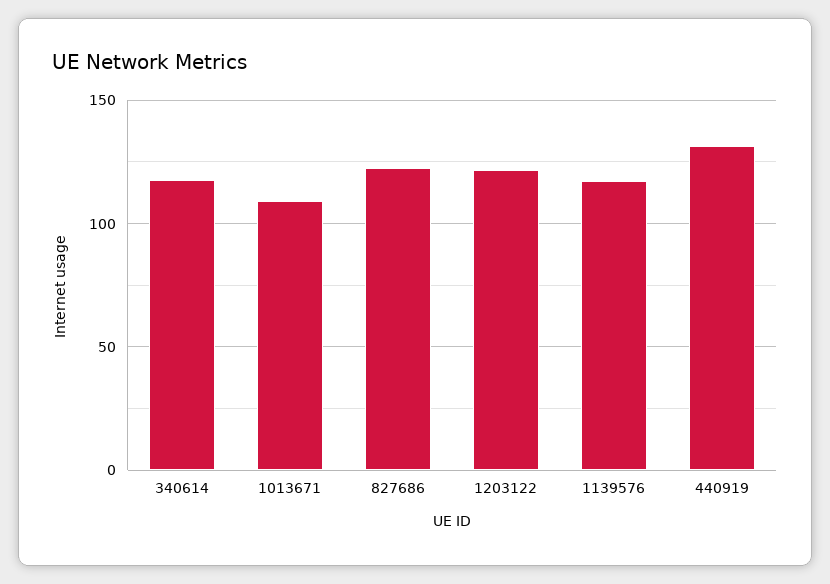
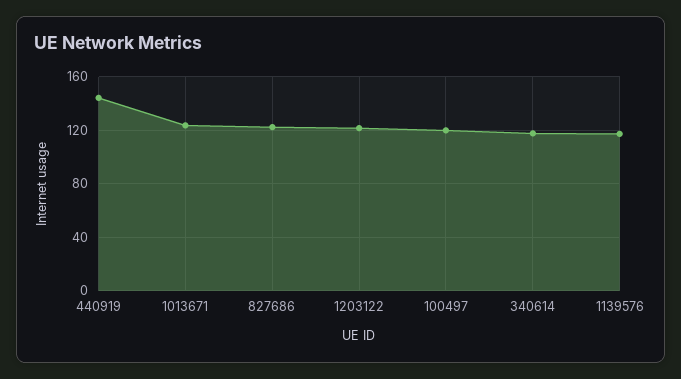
1013671: 110 -> 125
440919: 130 -> 145
100497: none -> 120

